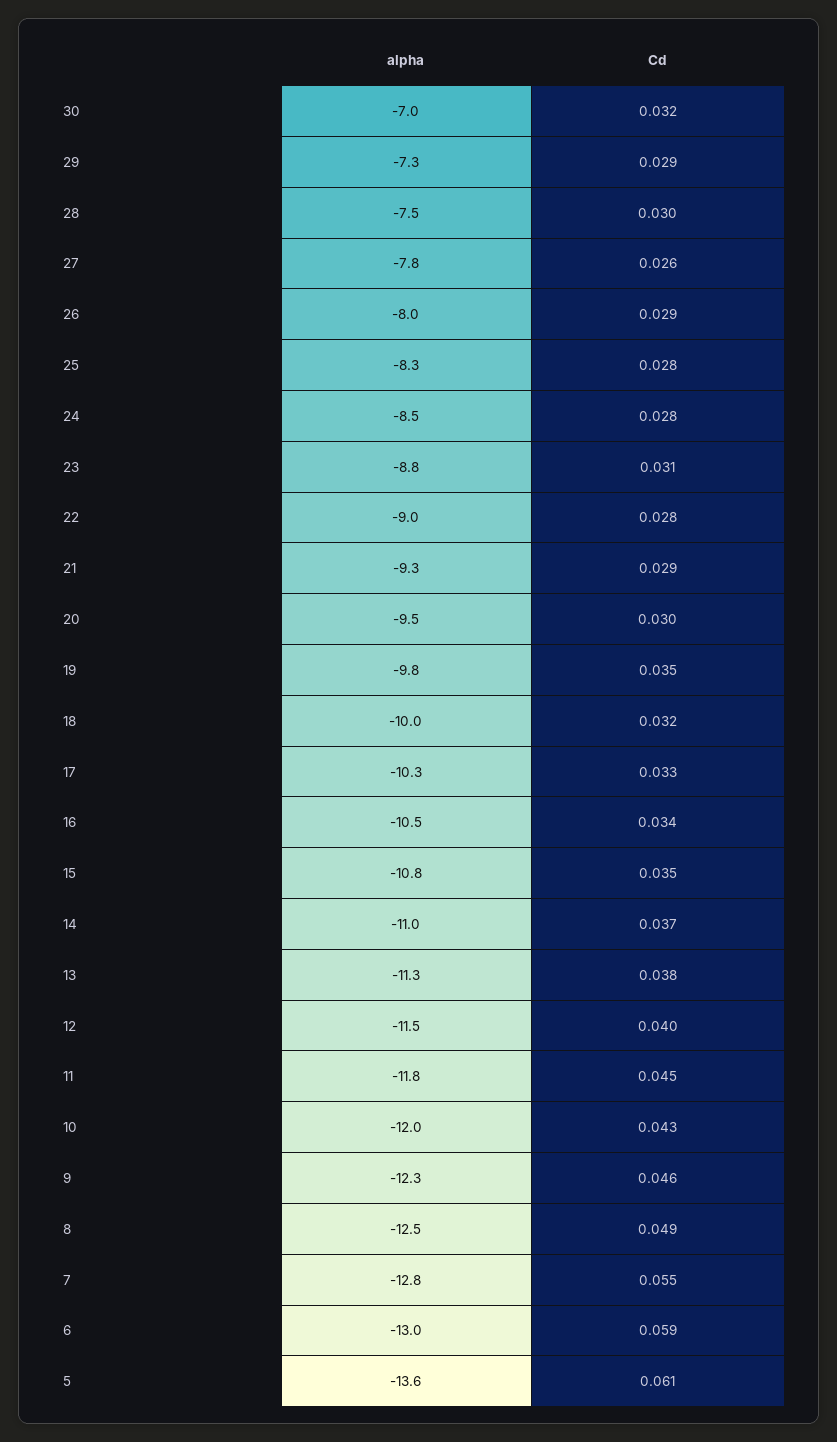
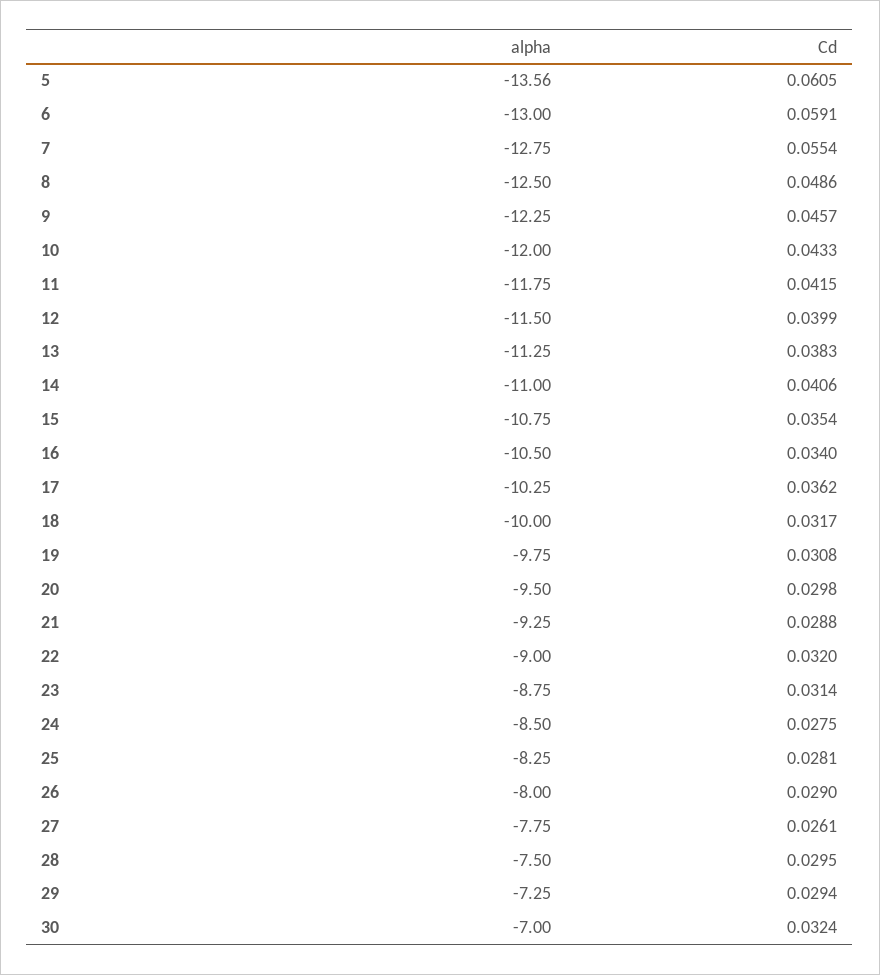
Cd, 22: 0.028 -> 0.032
Cd, 19: 0.035 -> 0.0308
Cd, 17: 0.033 -> 0.0362
Cd, 14: 0.037 -> 0.0406
Cd, 11: 0.045 -> 0.0415

